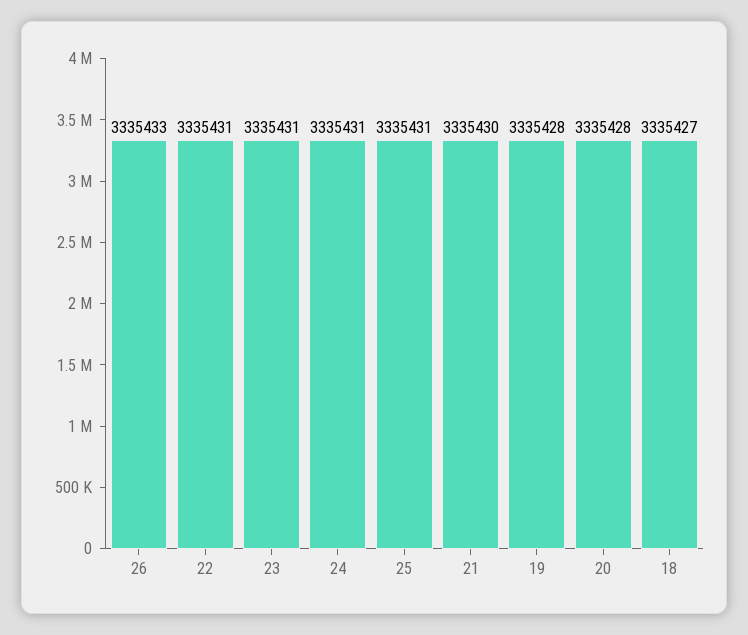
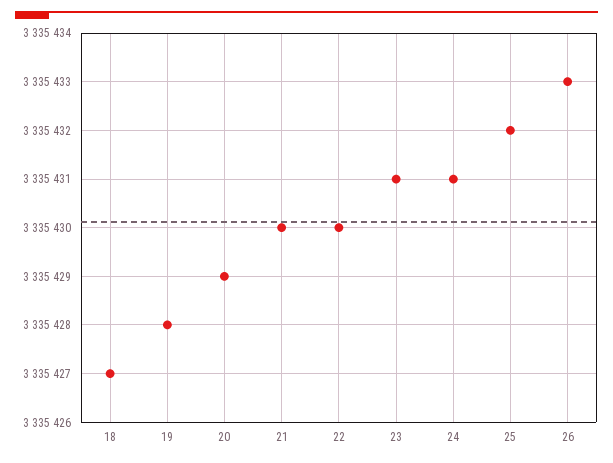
22: 3335431 -> 3335430
25: 3335431 -> 3335432
20: 3335428 -> 3335429

